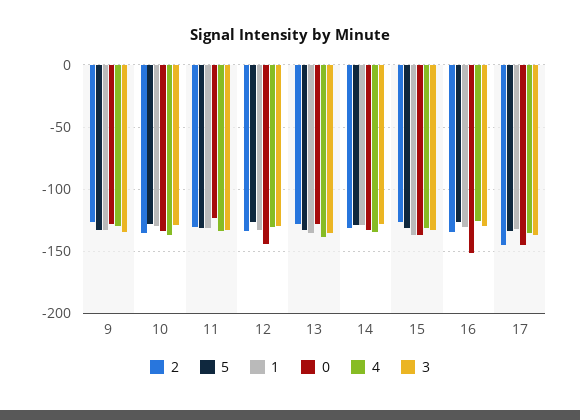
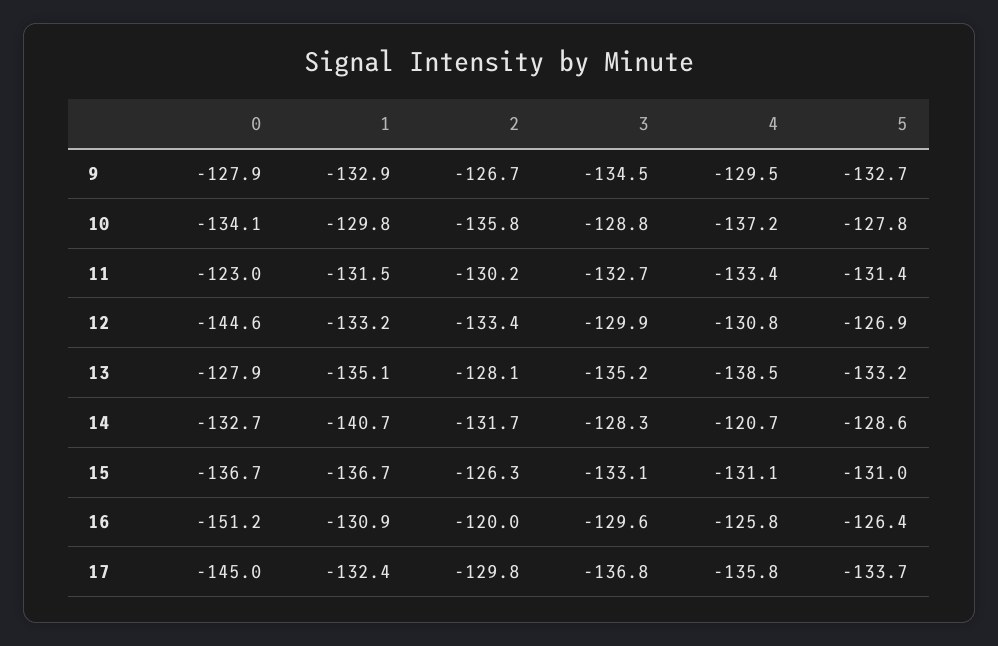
1, 14: -130 -> -140.7
4, 14: -135 -> -120.7
2, 16: -135 -> -120
2, 17: -145 -> -129.8

